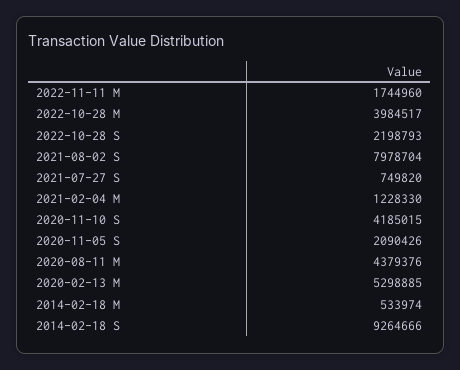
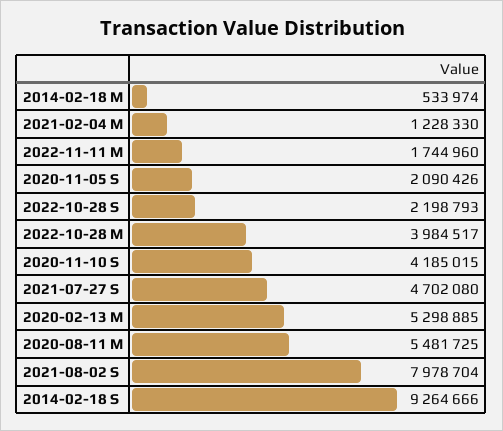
2021-07-27 S: 749820 -> 4702080
2020-08-11 M: 4379376 -> 5481725

